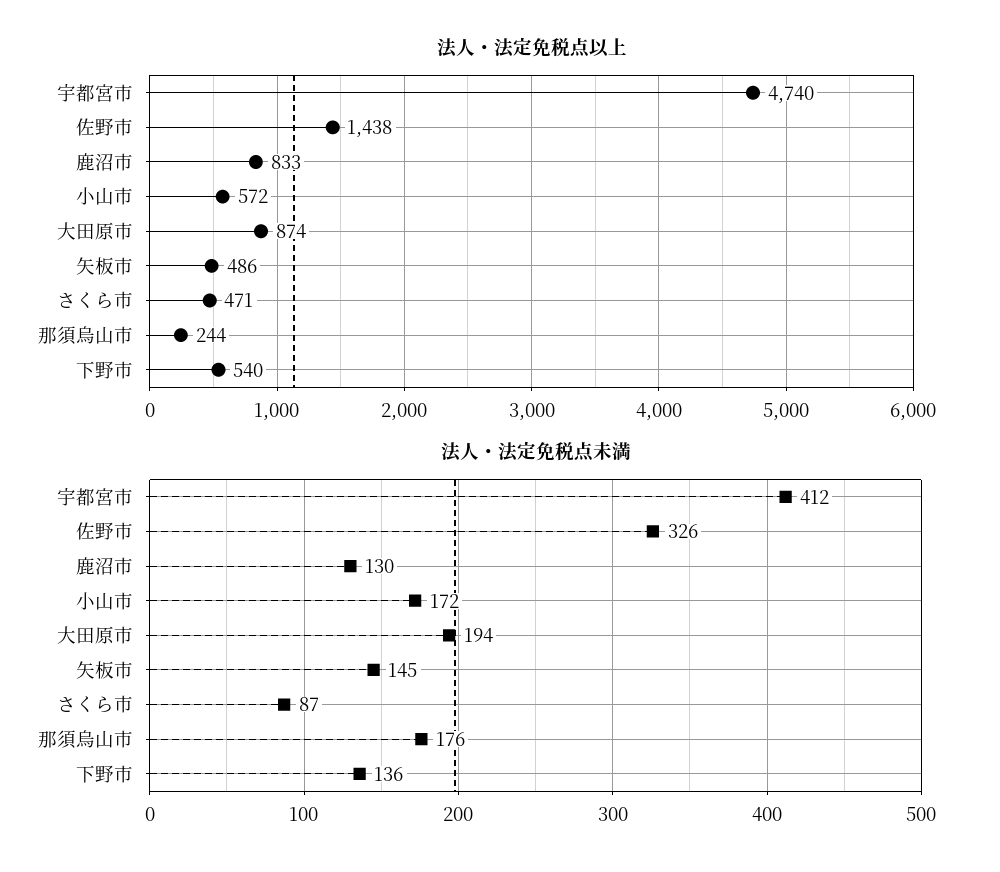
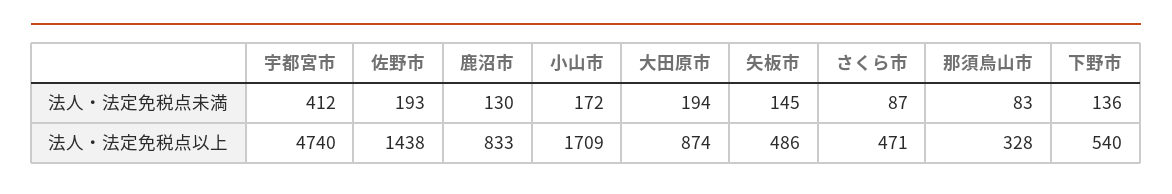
法人・法定免税点以上, 小山市: 572 -> 1709
法人・法定免税点以上, 那須烏山市: 244 -> 328
法人・法定免税点未満, 佐野市: 326 -> 193
法人・法定免税点未満, 那須烏山市: 176 -> 83

